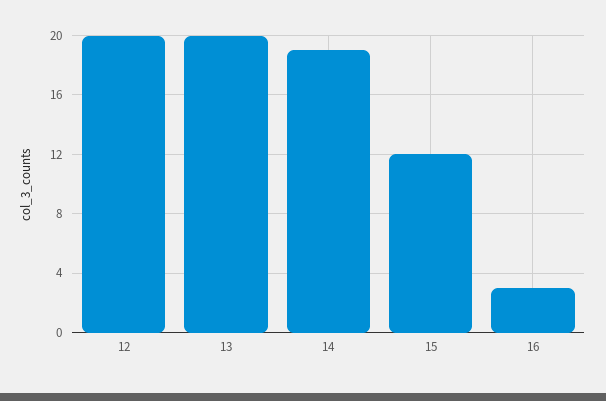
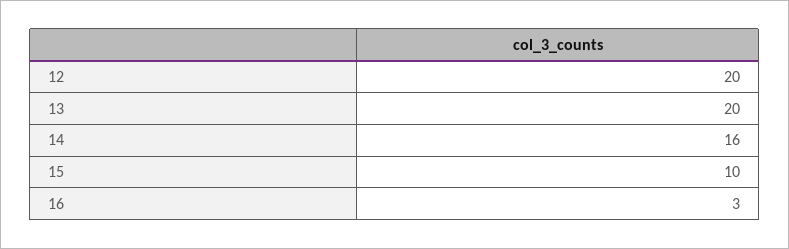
14: 19 -> 16
15: 12 -> 10

